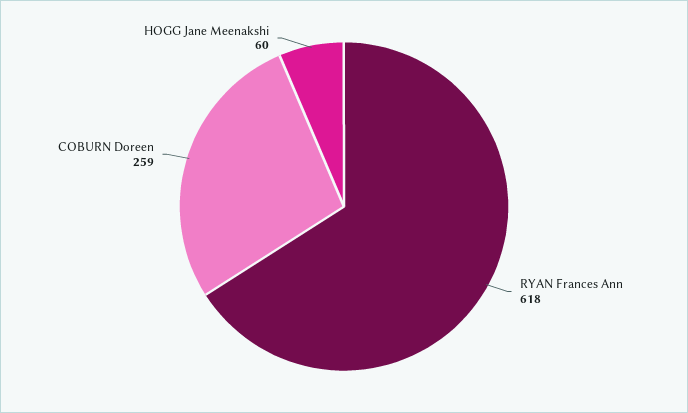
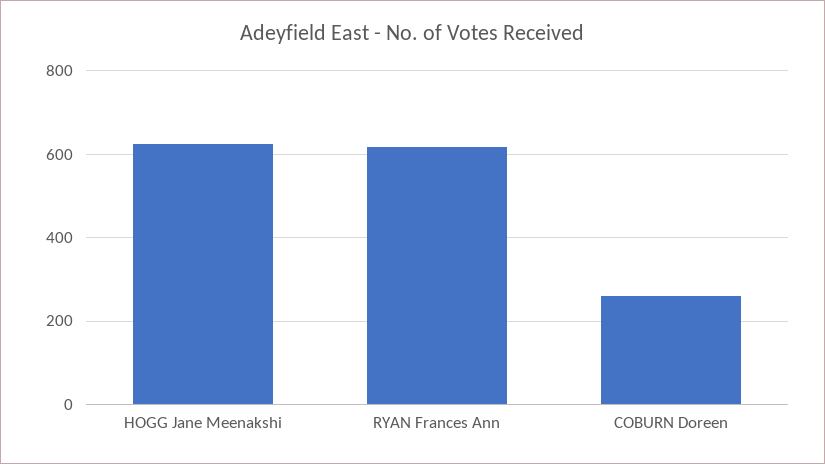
HOGG Jane Meenakshi: 60 -> 620

